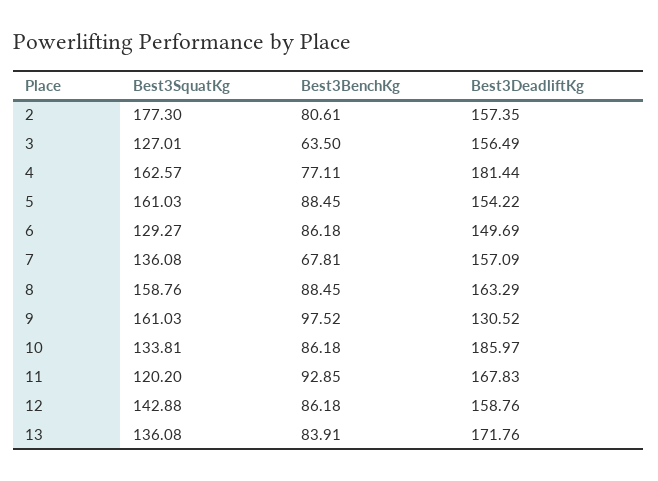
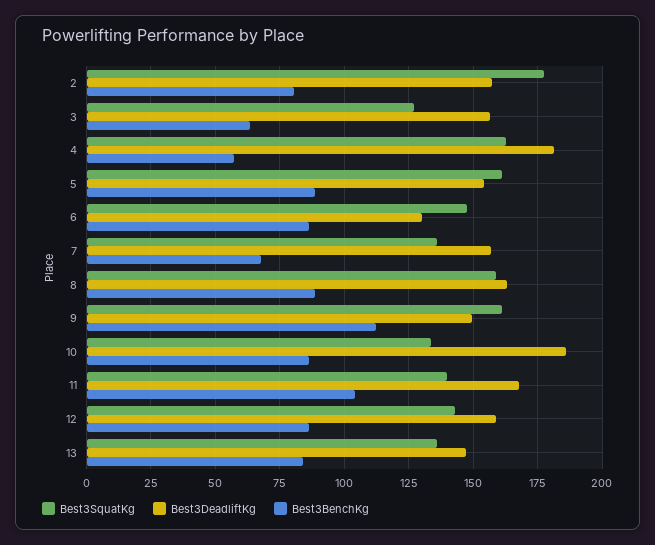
Best3BenchKg, 4: 77.11 -> 57.5
Best3SquatKg, 6: 129.27 -> 147.5
Best3DeadliftKg, 6: 149.69 -> 130
Best3BenchKg, 9: 97.52 -> 112.5
Best3DeadliftKg, 9: 130.52 -> 150
Best3SquatKg, 11: 120.2 -> 140
Best3BenchKg, 11: 92.85 -> 105
Best3DeadliftKg, 13: 171.76 -> 147.5

